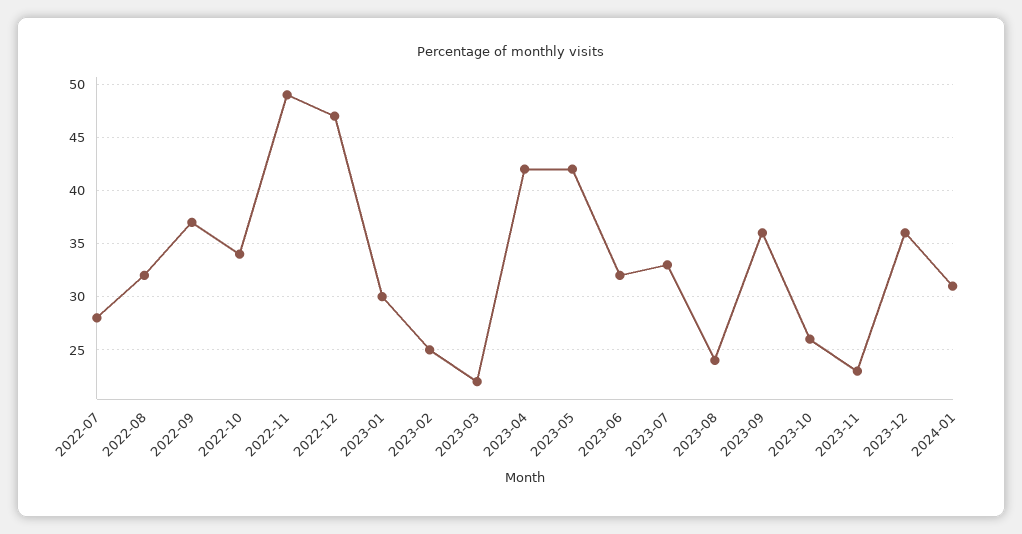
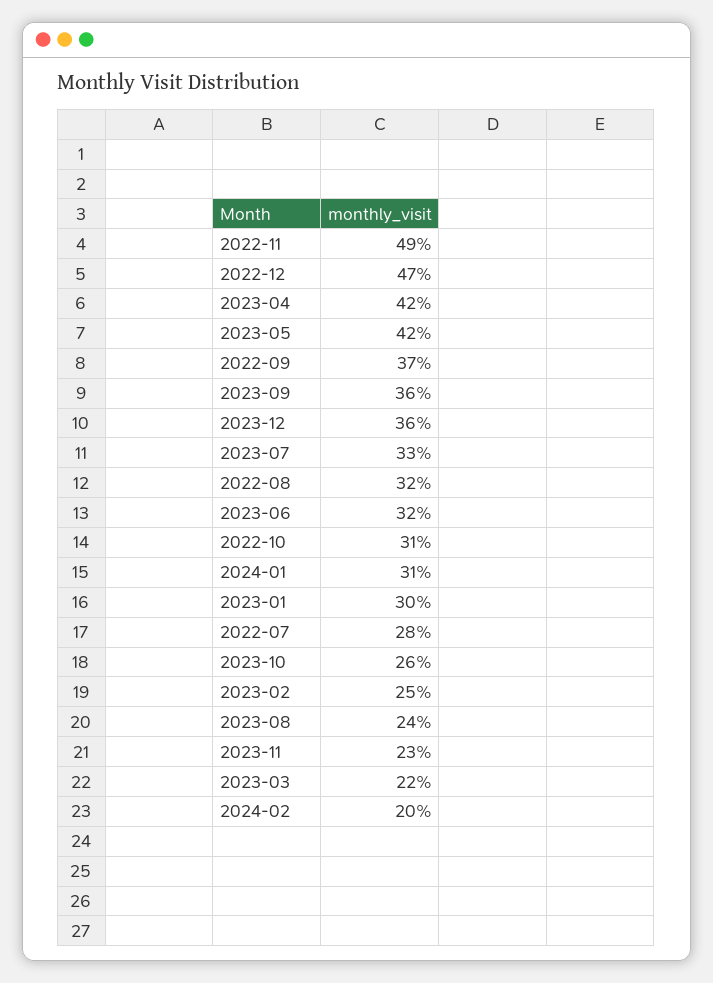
2022-10: 34 -> 31
2024-02: none -> 20

